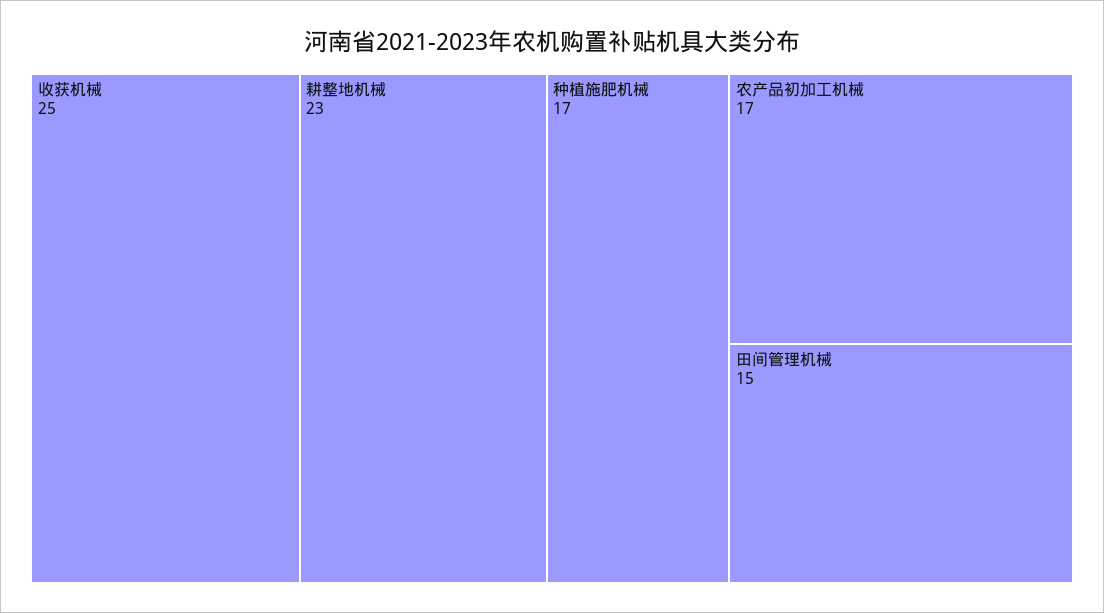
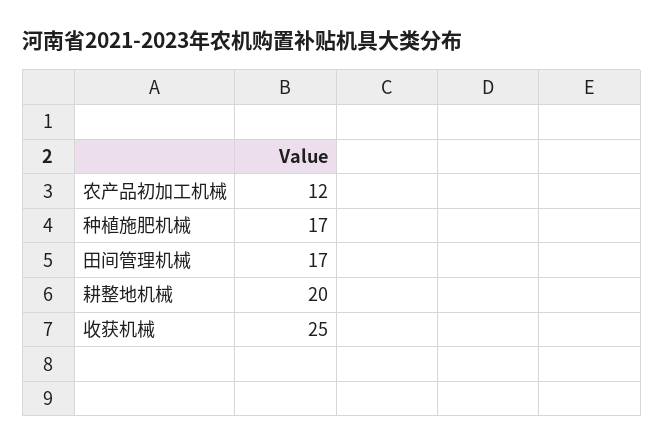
耕整地机械: 23 -> 20
农产品初加工机械: 17 -> 12
田间管理机械: 15 -> 17

